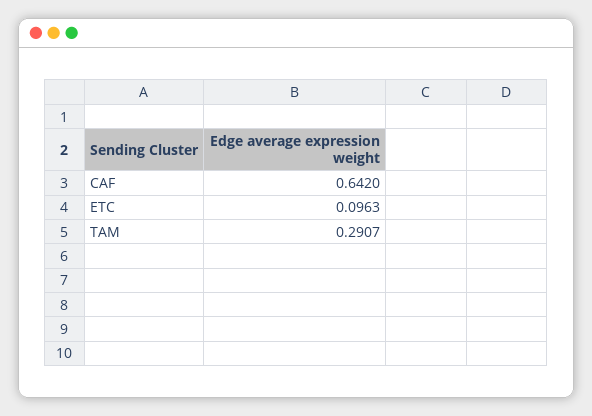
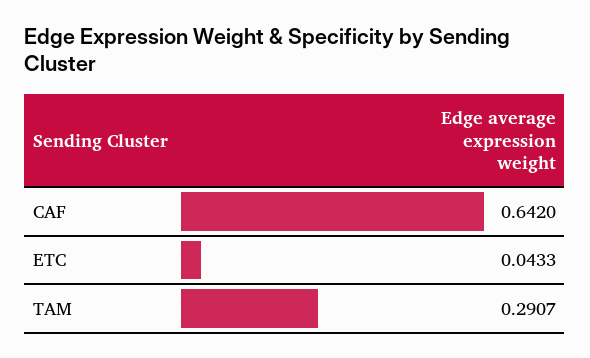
ETC: 0.0963 -> 0.0433

